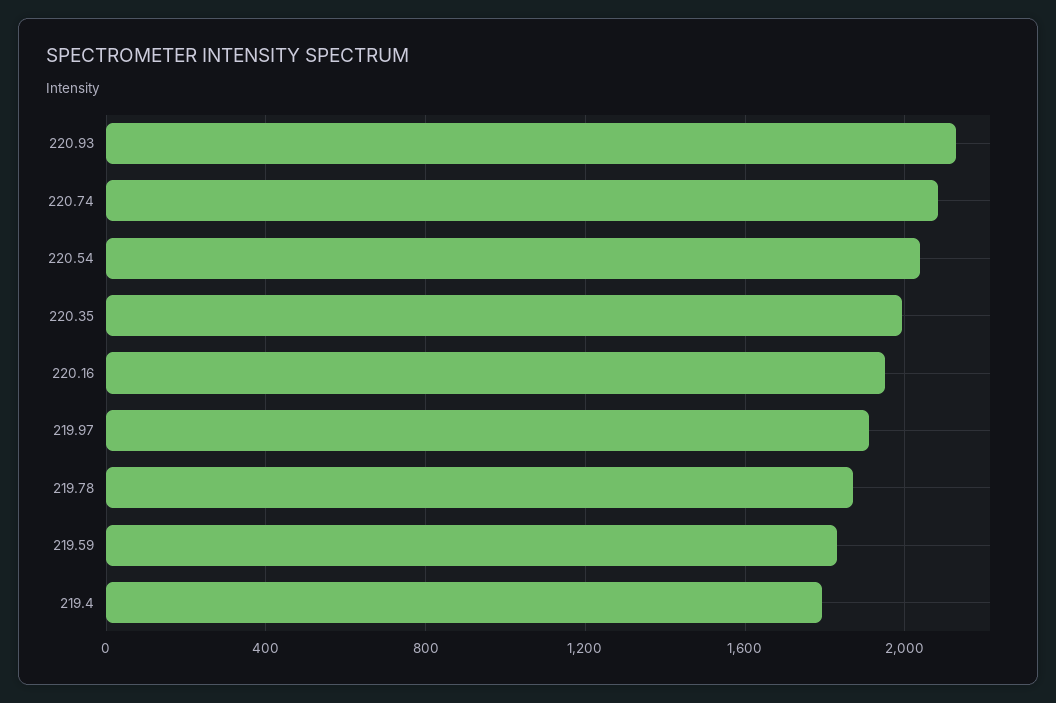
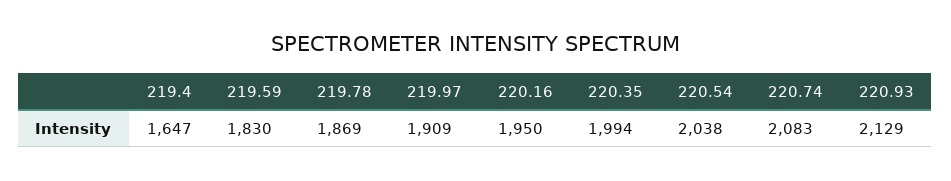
219.4: 1800 -> 1647

